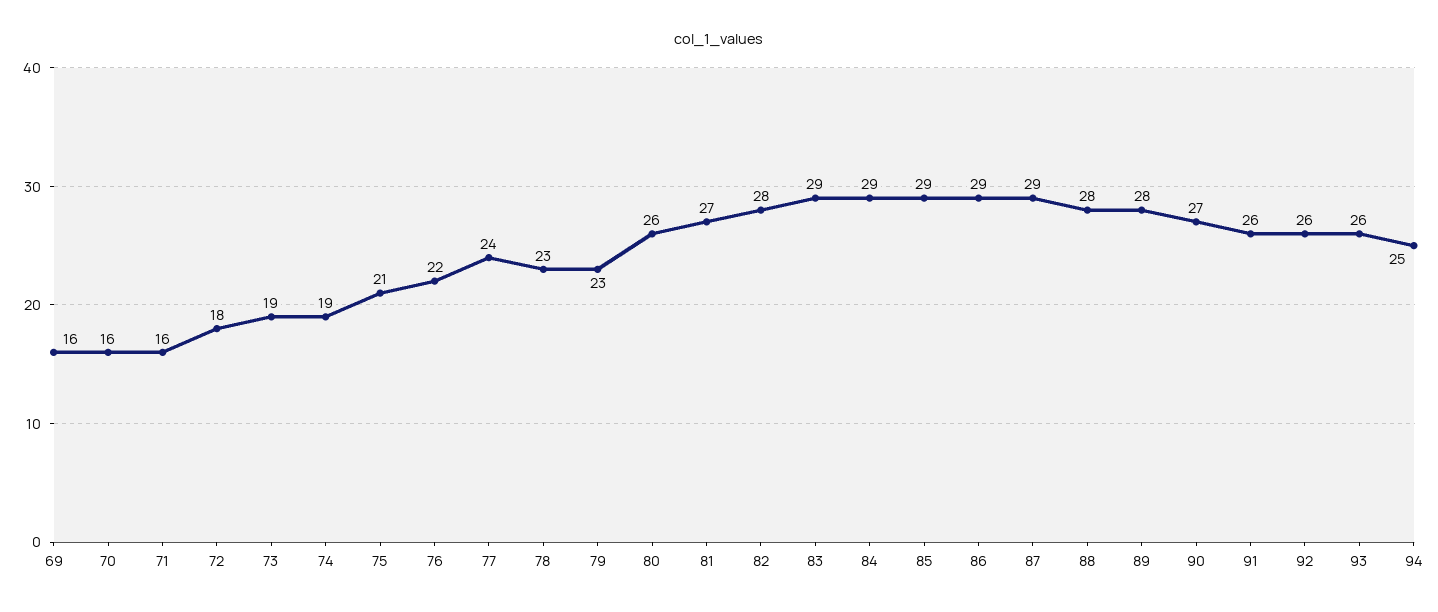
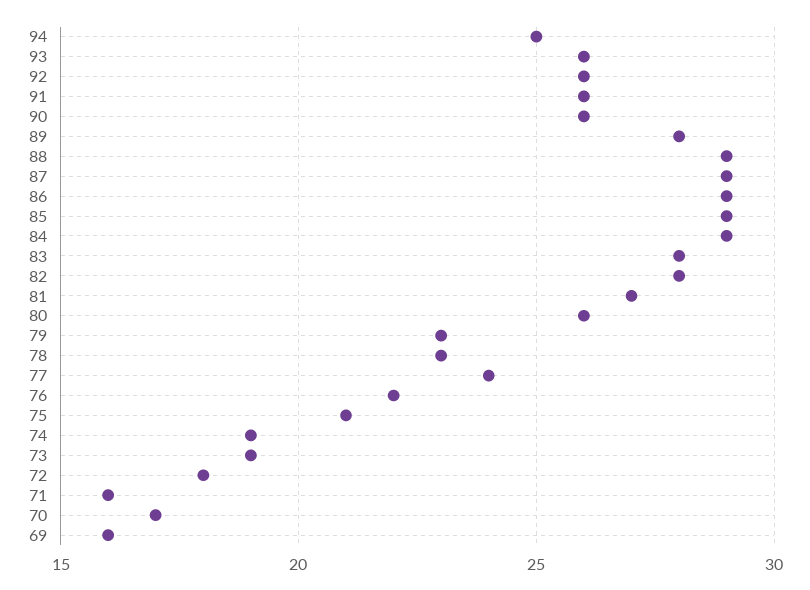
70: 16 -> 17
83: 29 -> 28
88: 28 -> 29
90: 27 -> 26

